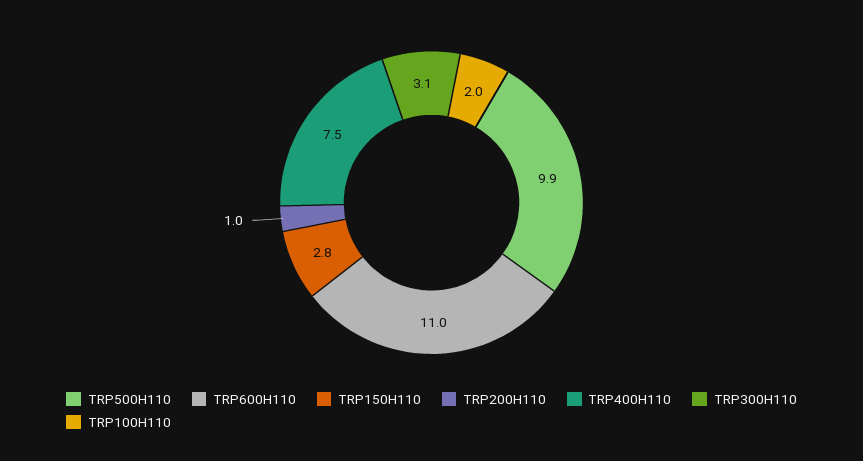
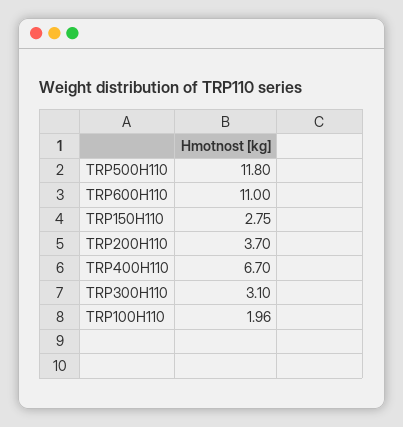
TRP500H110: 9.9 -> 11.8
TRP200H110: 1 -> 3.7
TRP400H110: 7.5 -> 6.7

